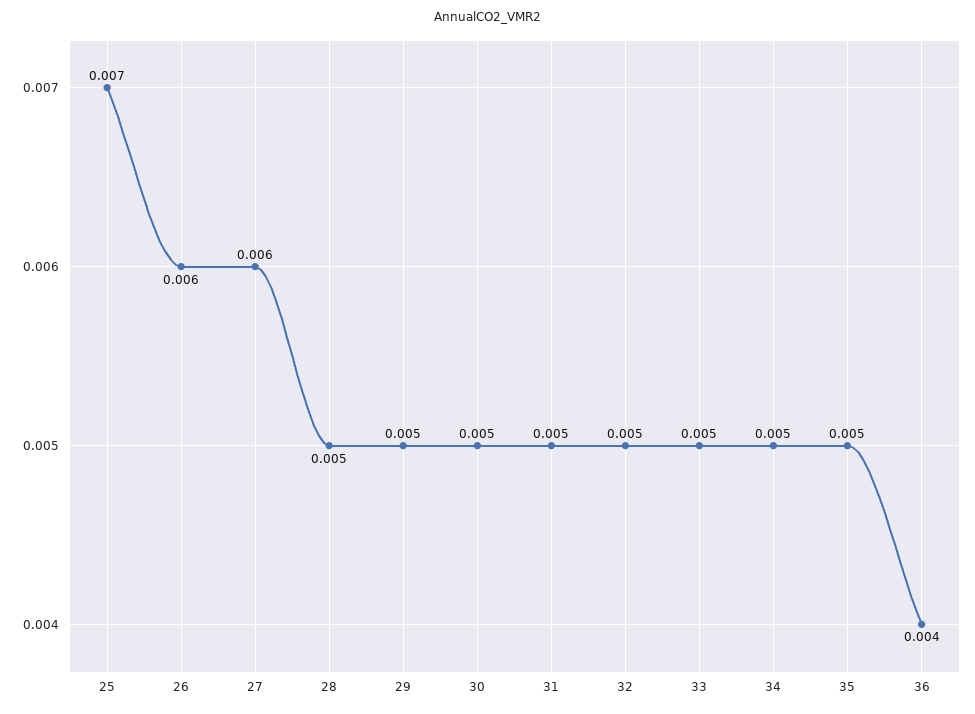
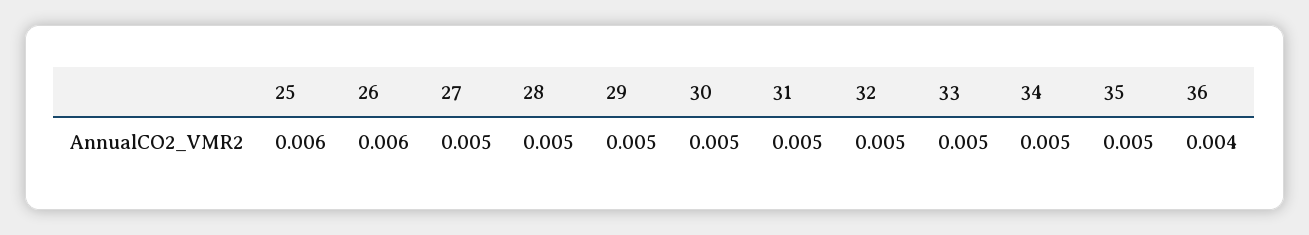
25: 0.007 -> 0.006
27: 0.006 -> 0.005

